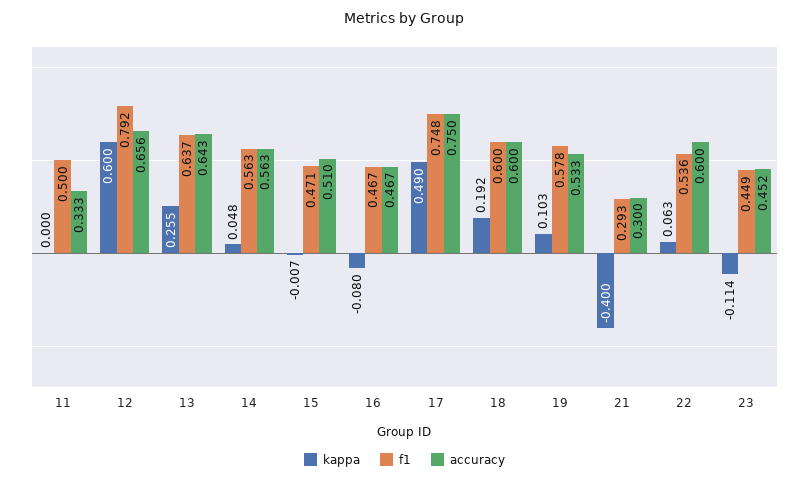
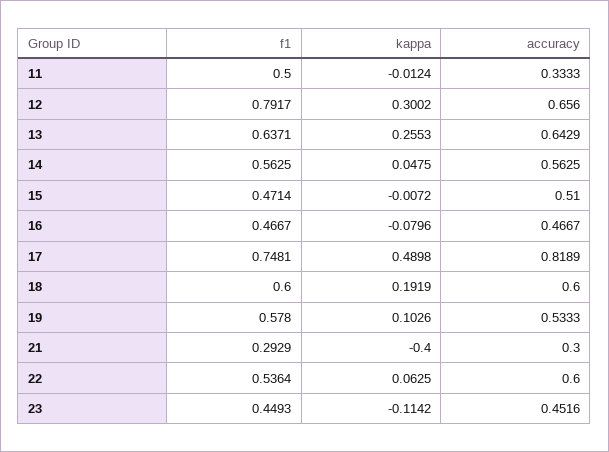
kappa, 11: 0 -> -0.0124
kappa, 12: 0.6 -> 0.3002
accuracy, 17: 0.75 -> 0.8189

